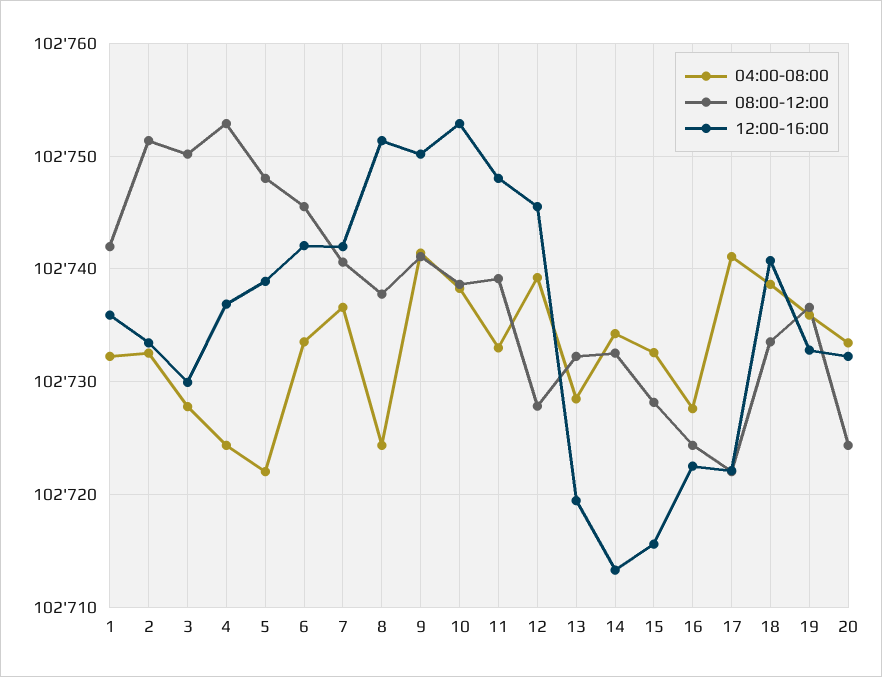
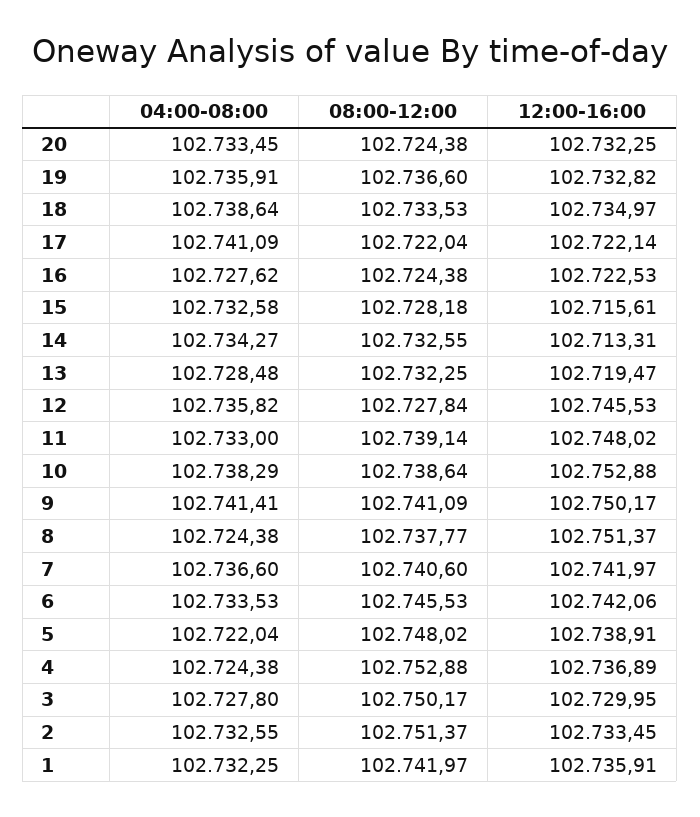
04:00-08:00, 12: 102739 -> 102735.82
12:00-16:00, 18: 102741 -> 102734.97

